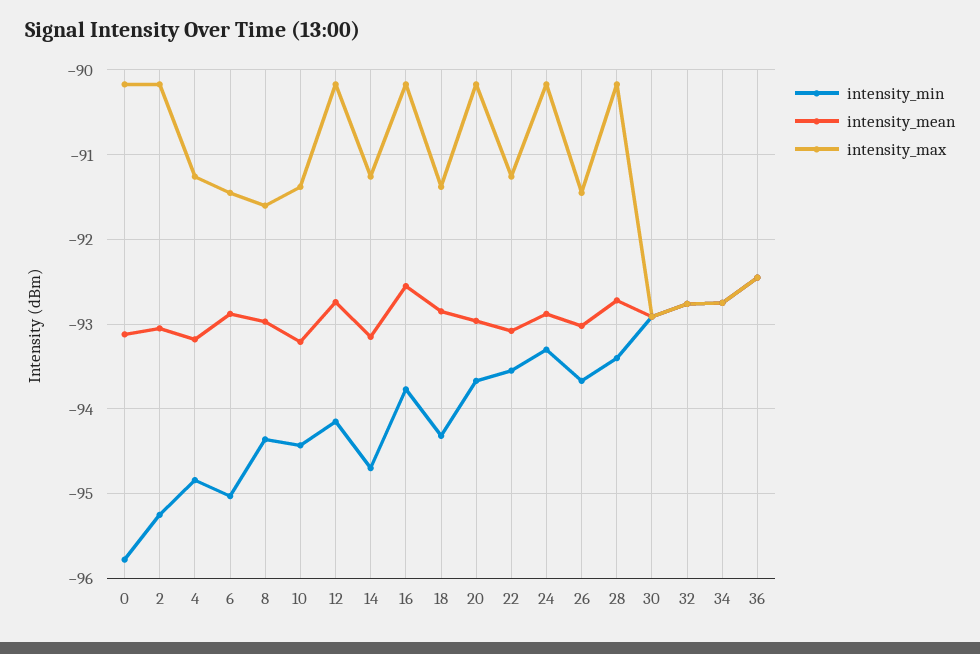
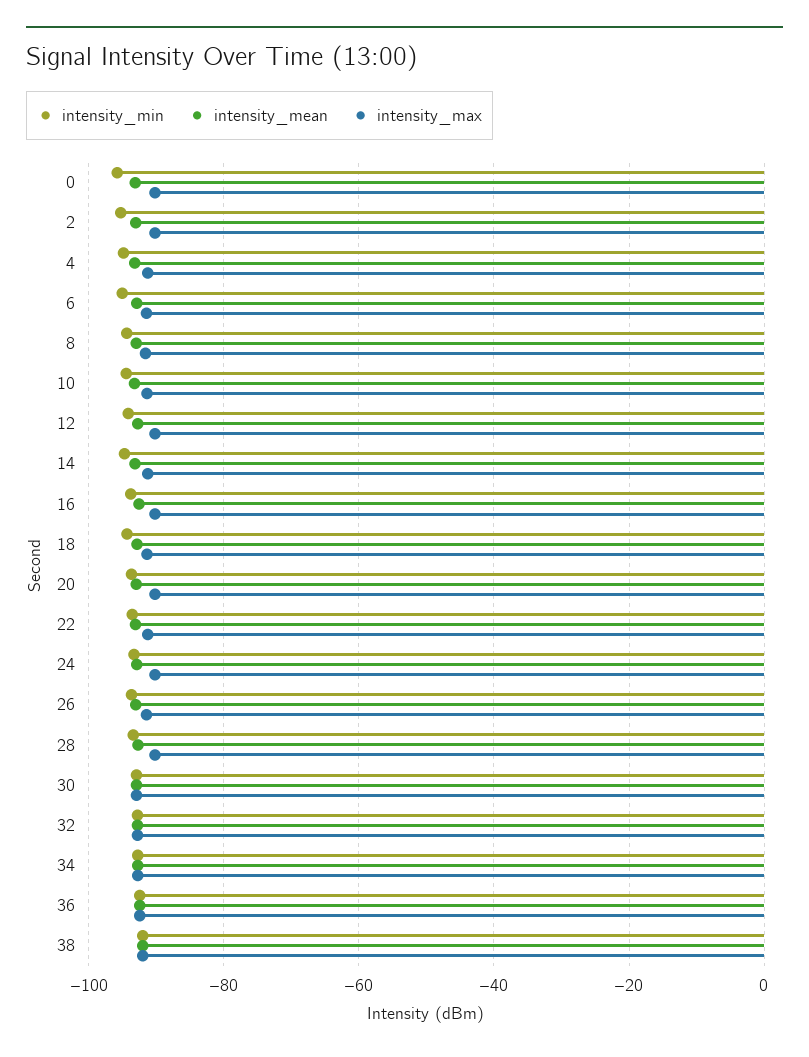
intensity_min, 38: none -> -92
intensity_mean, 38: none -> -92
intensity_max, 38: none -> -92

